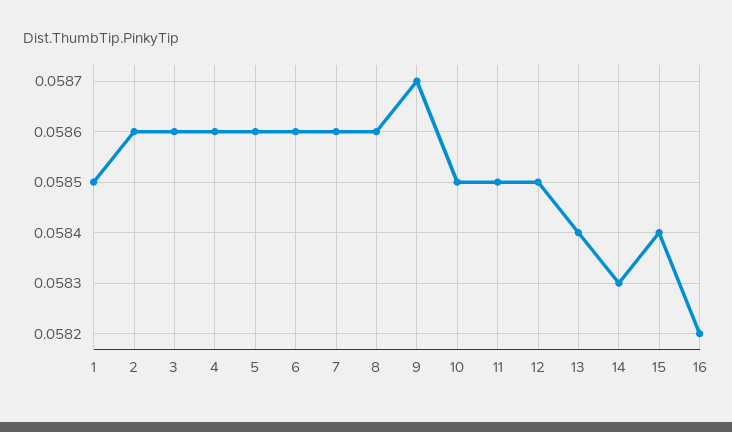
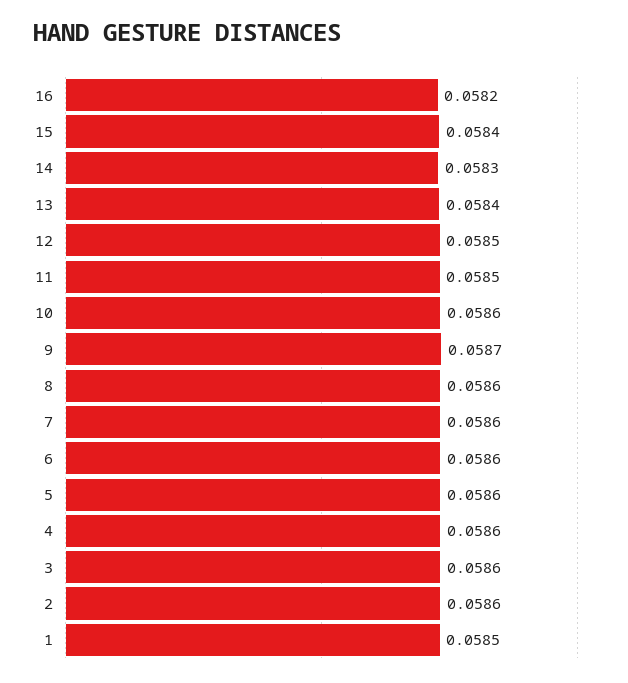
10: 0.0585 -> 0.0586

